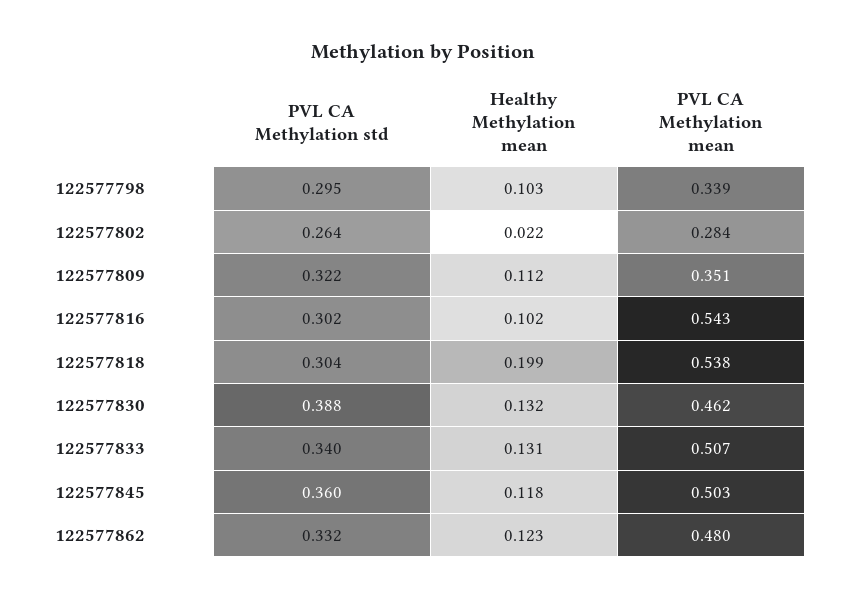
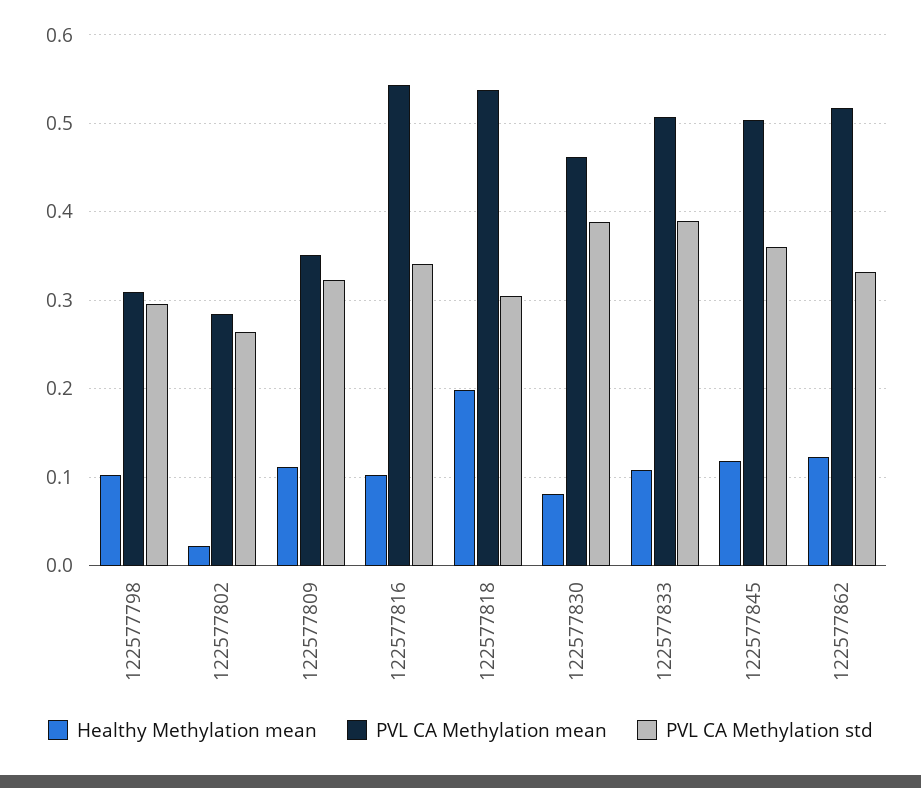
PVL CA Methylation mean, 122577798: 0.339 -> 0.31
PVL CA Methylation std, 122577816: 0.302 -> 0.34
Healthy Methylation mean, 122577830: 0.132 -> 0.08
PVL CA Methylation std, 122577833: 0.34 -> 0.39
Healthy Methylation mean, 122577833: 0.131 -> 0.11
PVL CA Methylation mean, 122577862: 0.48 -> 0.52

